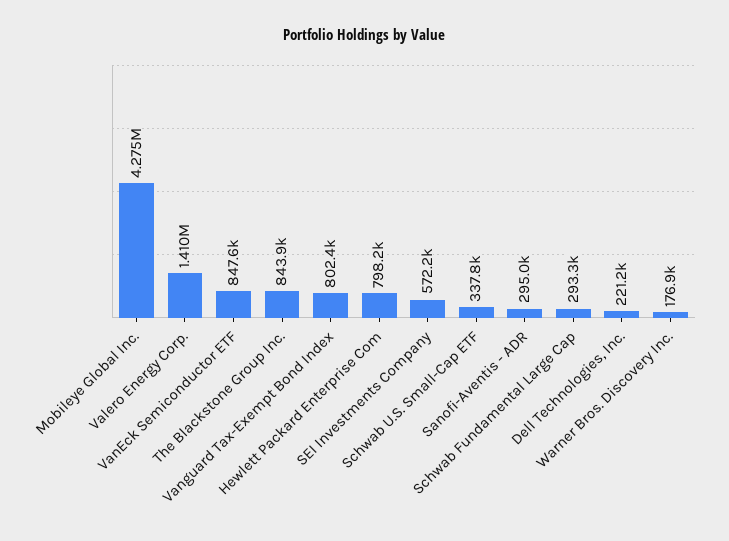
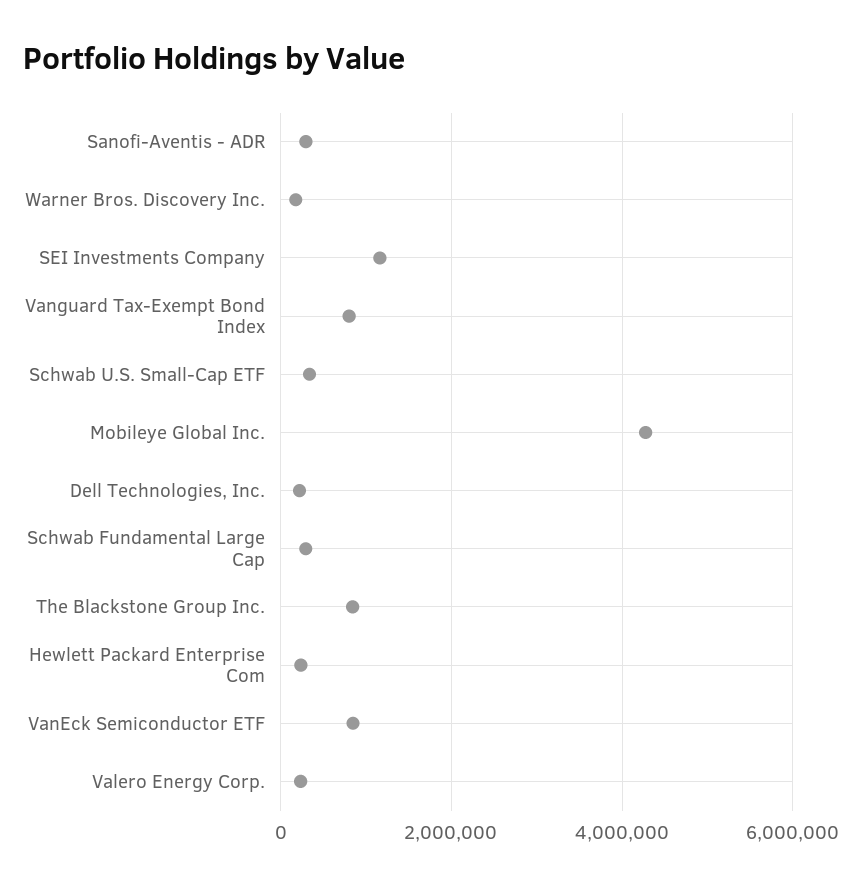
Valero Energy Corp.: 1410000 -> 200000
Hewlett Packard Enterprise Com: 798200 -> 200000
SEI Investments Company: 572200 -> 1200000

